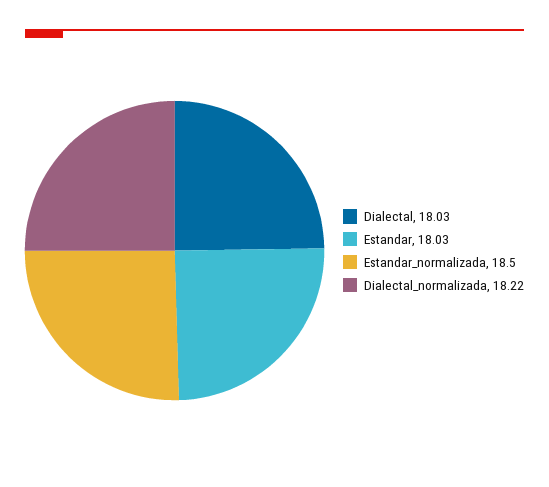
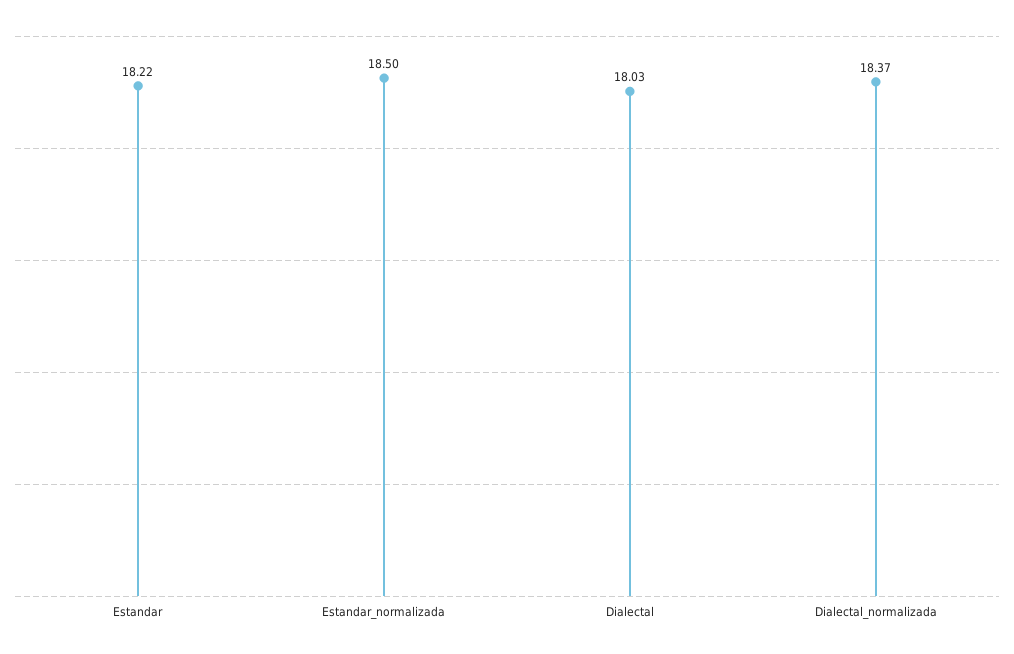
Estandar: 18.03 -> 18.22
Dialectal_normalizada: 18.22 -> 18.37

